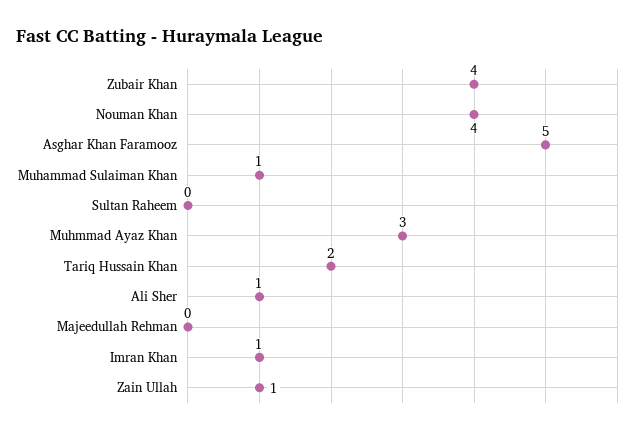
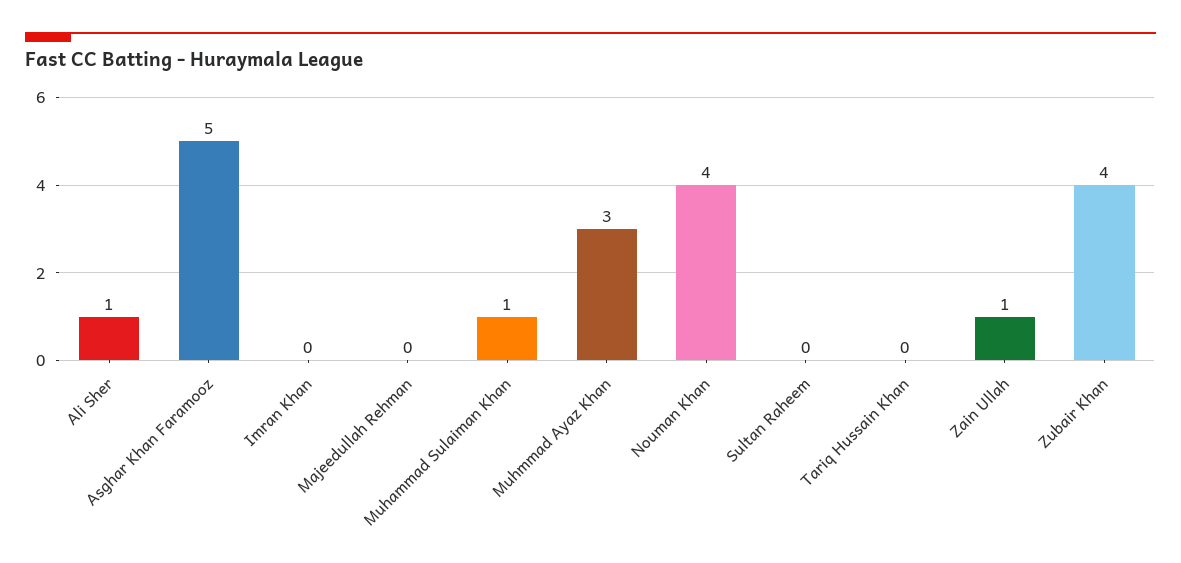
Tariq Hussain Khan: 2 -> 0
Imran Khan: 1 -> 0

